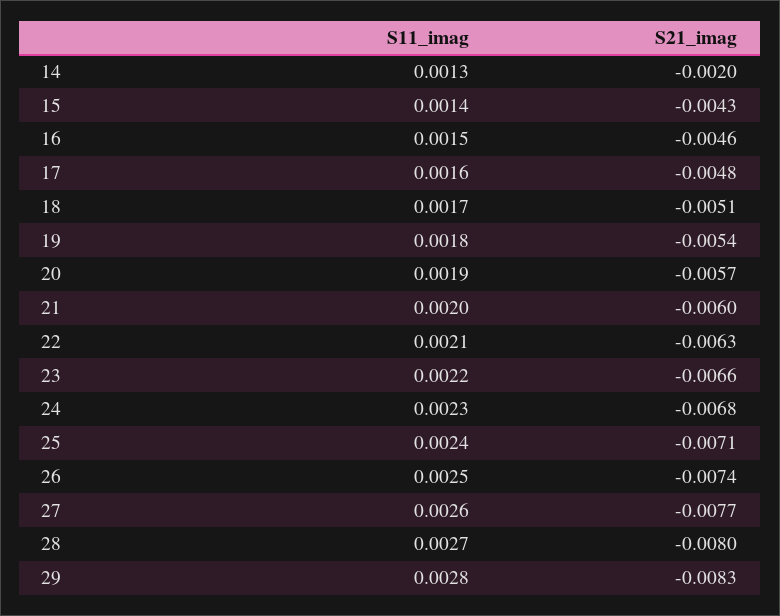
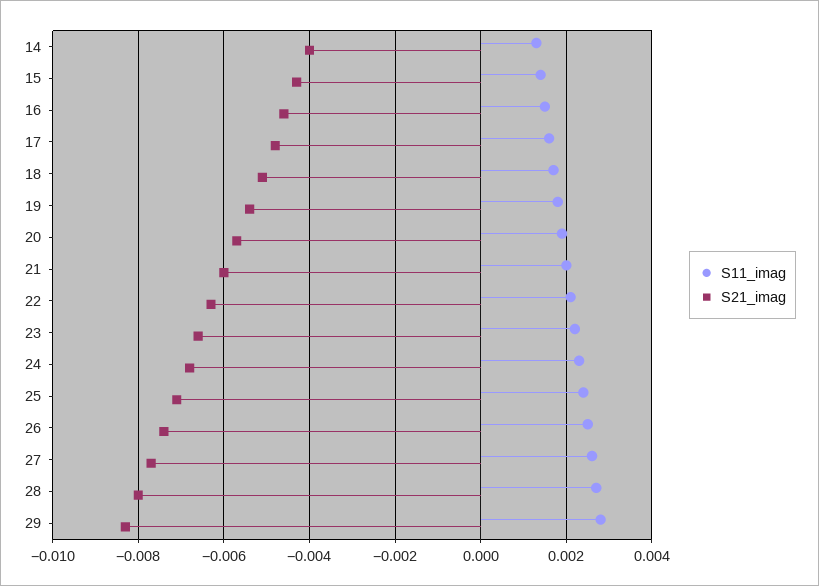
S21_imag, 14: -0.002 -> -0.004

